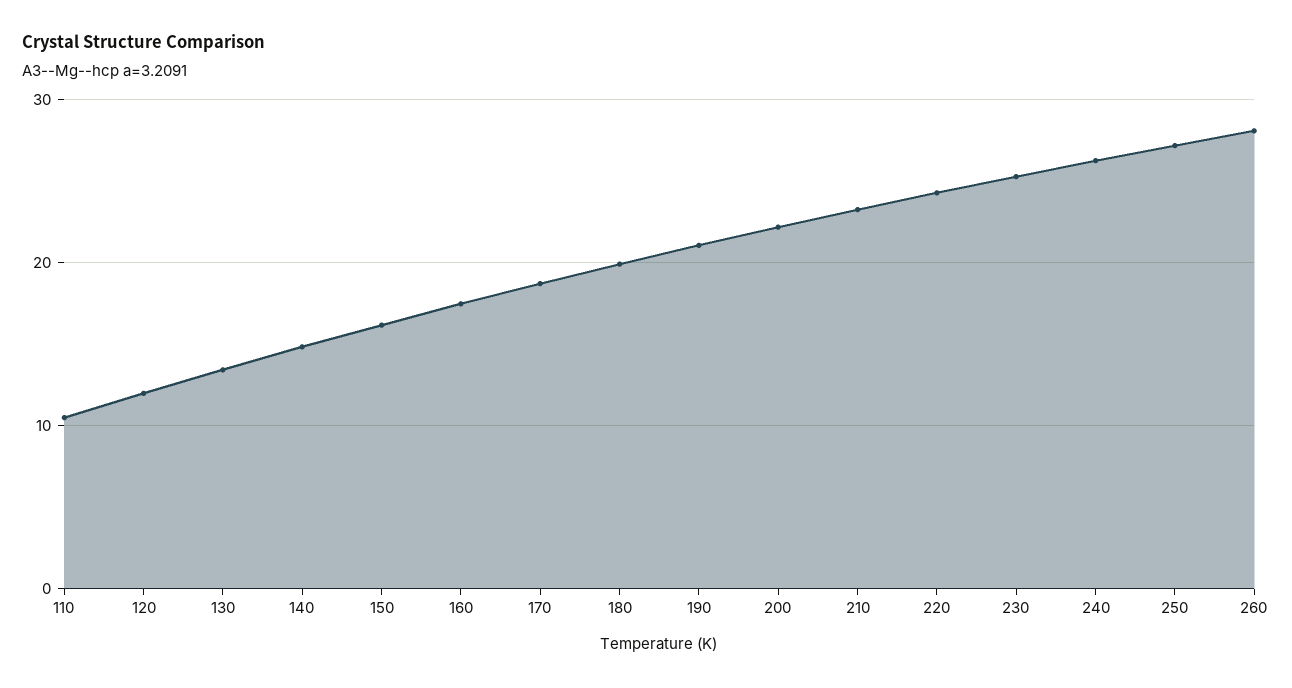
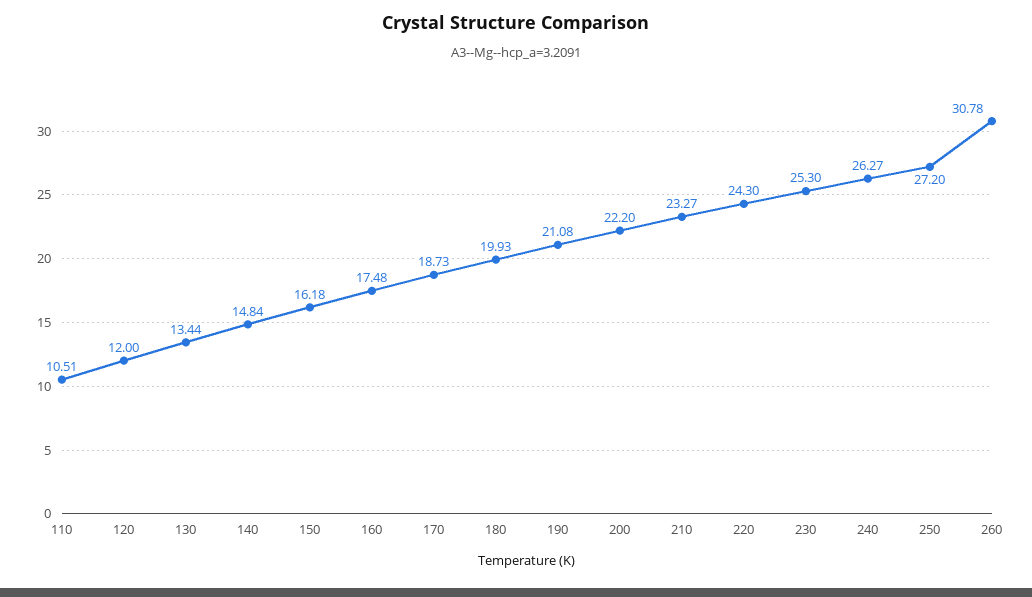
260: 28 -> 30.78

